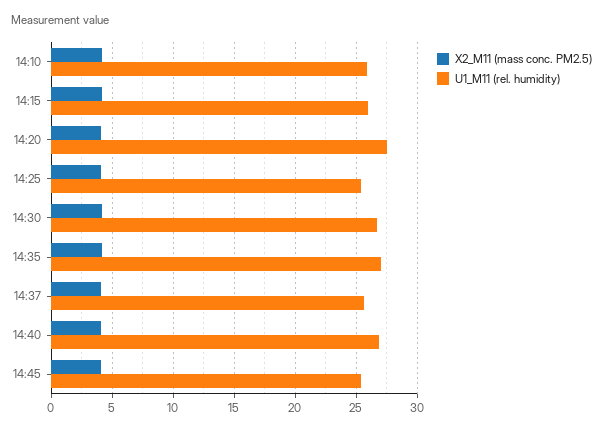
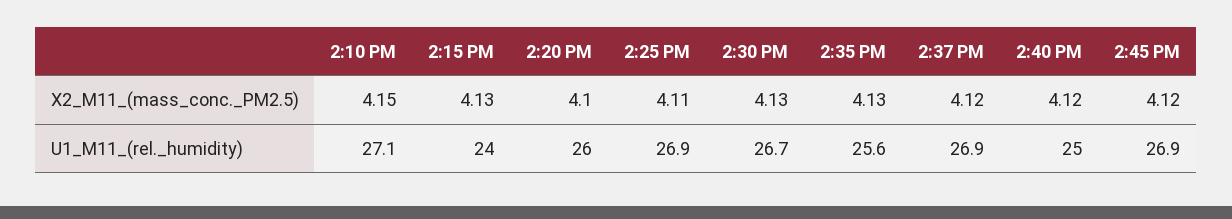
U1_M11 (rel. humidity), 14:10: 26 -> 27.1
U1_M11 (rel. humidity), 14:15: 26 -> 24
U1_M11 (rel. humidity), 14:20: 27.5 -> 26
U1_M11 (rel. humidity), 14:25: 25.5 -> 26.9
U1_M11 (rel. humidity), 14:35: 27 -> 25.6
U1_M11 (rel. humidity), 14:37: 25.5 -> 26.9
U1_M11 (rel. humidity), 14:40: 27 -> 25
U1_M11 (rel. humidity), 14:45: 25.5 -> 26.9

